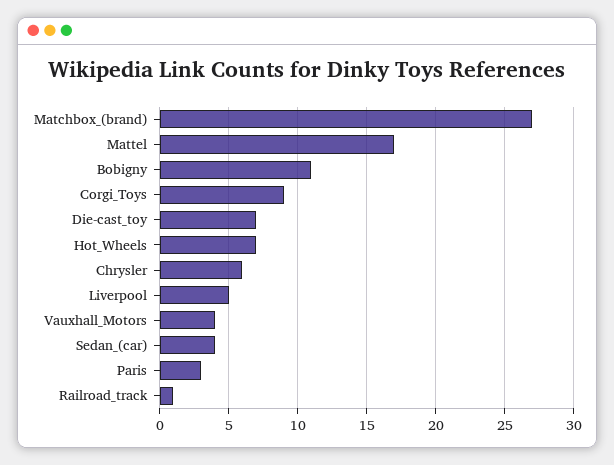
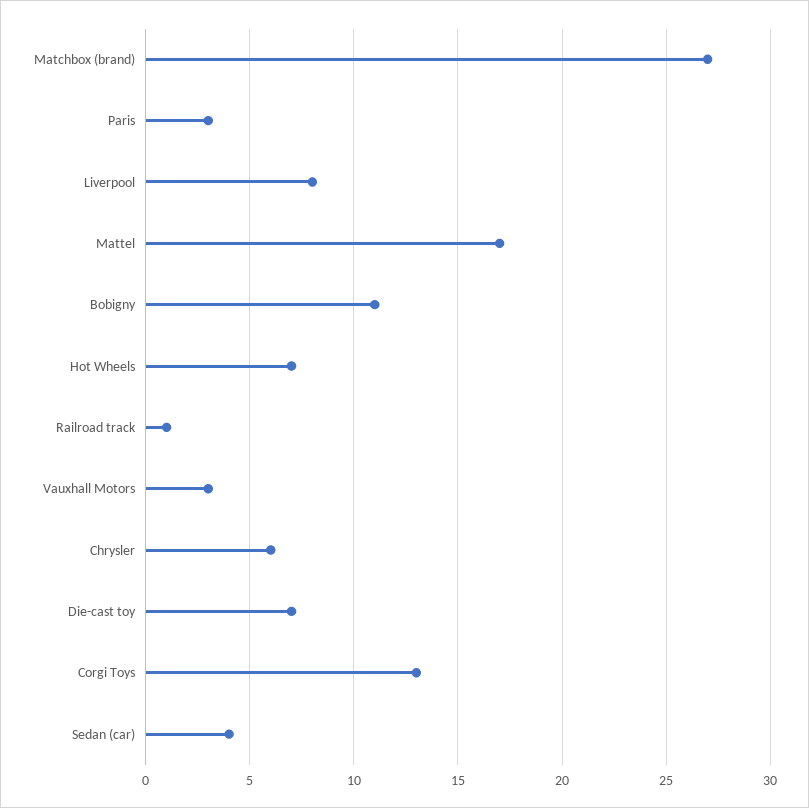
Corgi_Toys: 9 -> 13
Liverpool: 5 -> 8
Vauxhall_Motors: 4 -> 3

